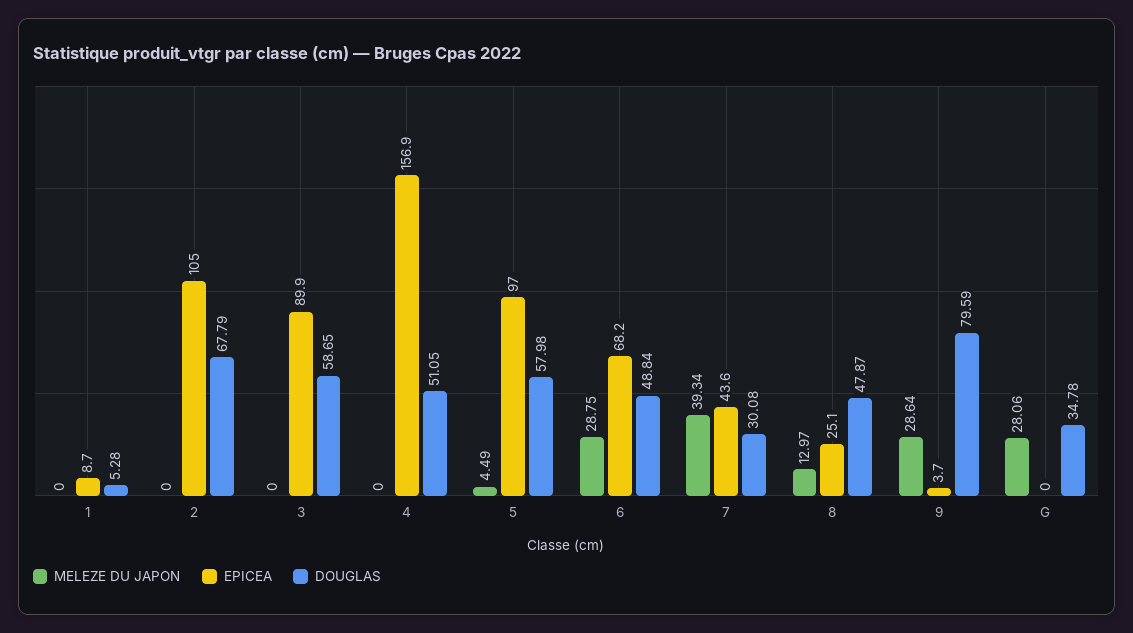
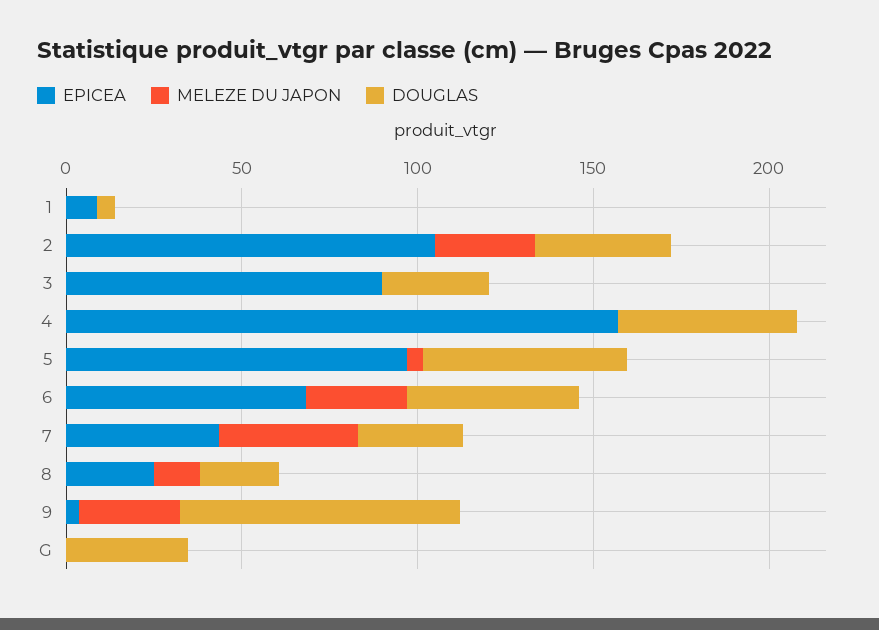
MELEZE DU JAPON, 2: 0 -> 30
DOUGLAS, 2: 67.79 -> 40
DOUGLAS, 3: 58.65 -> 30
DOUGLAS, 8: 47.87 -> 20
MELEZE DU JAPON, G: 28.06 -> 0

